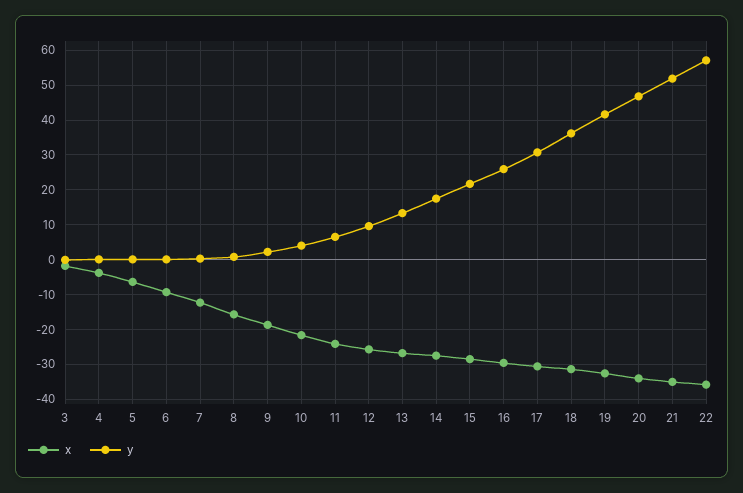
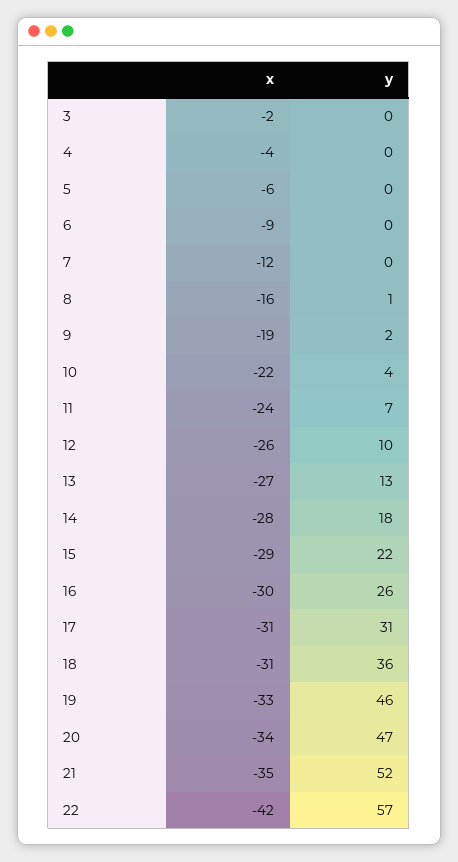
y, 19: 42 -> 46
x, 22: -36 -> -42

